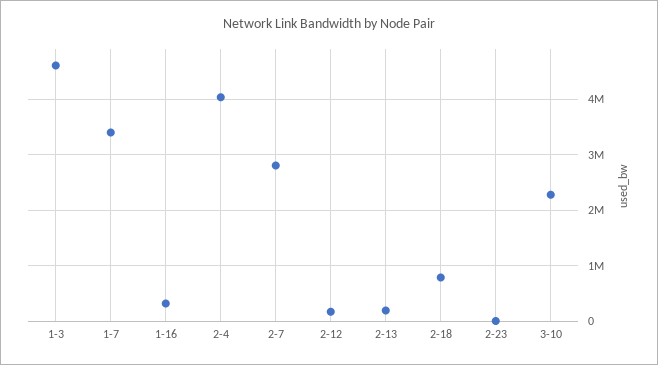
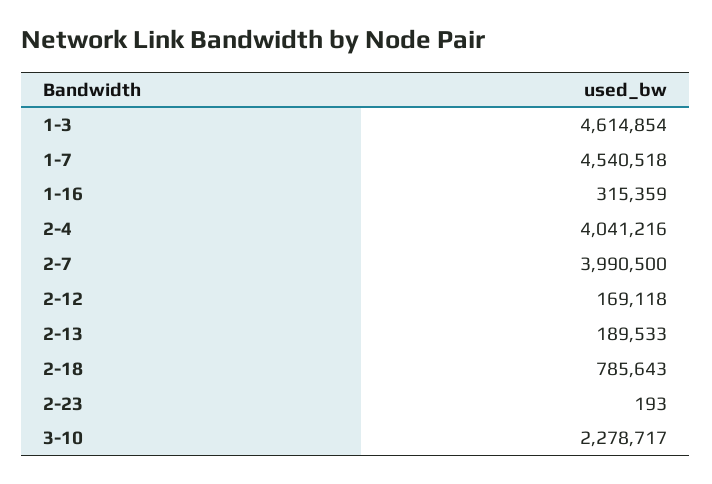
1-7: 3400000 -> 4540518
2-7: 2800000 -> 3990500

